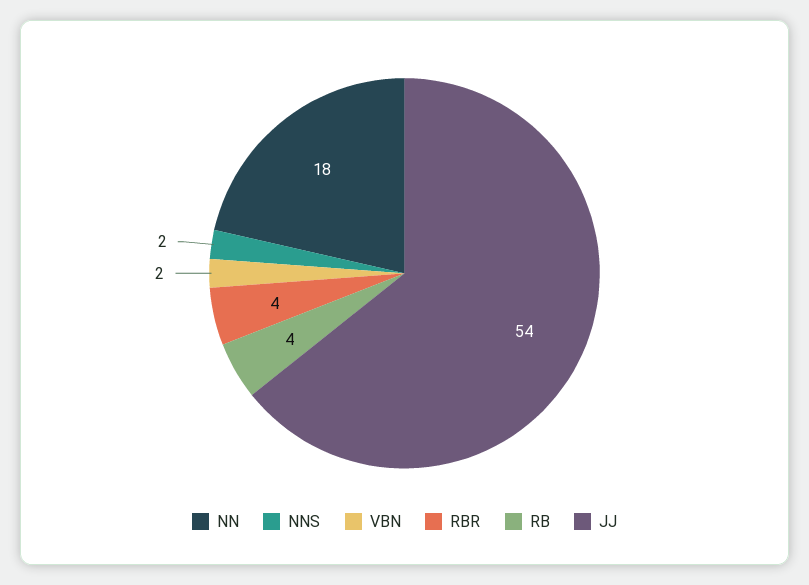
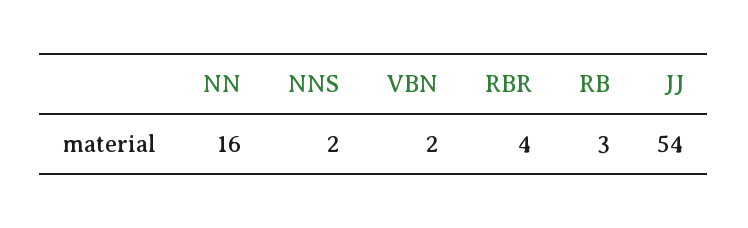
NN: 18 -> 16
RB: 4 -> 3

